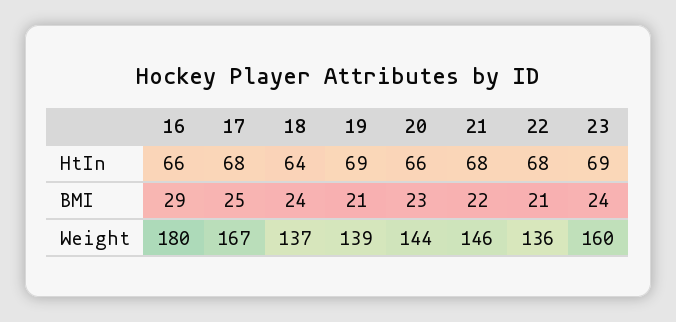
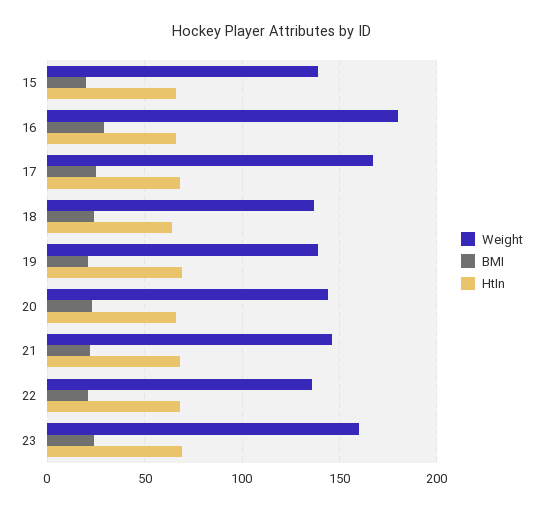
Weight, 15: none -> 140
BMI, 15: none -> 20
HtIn, 15: none -> 65

